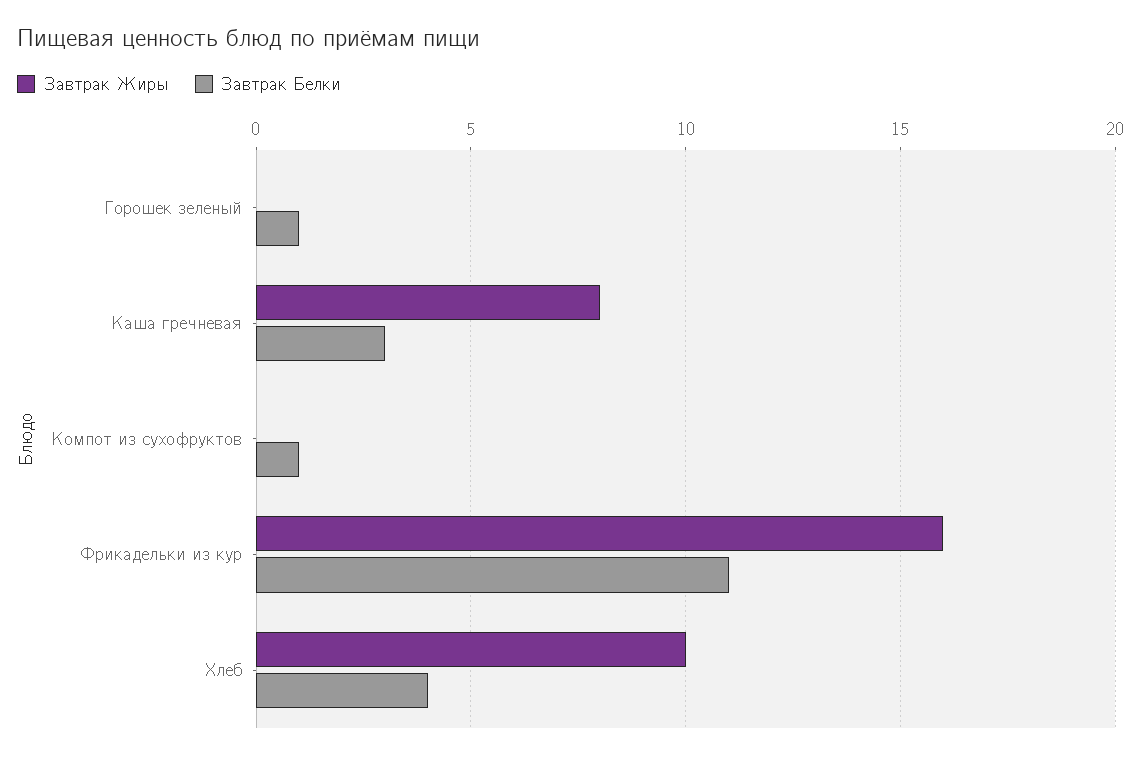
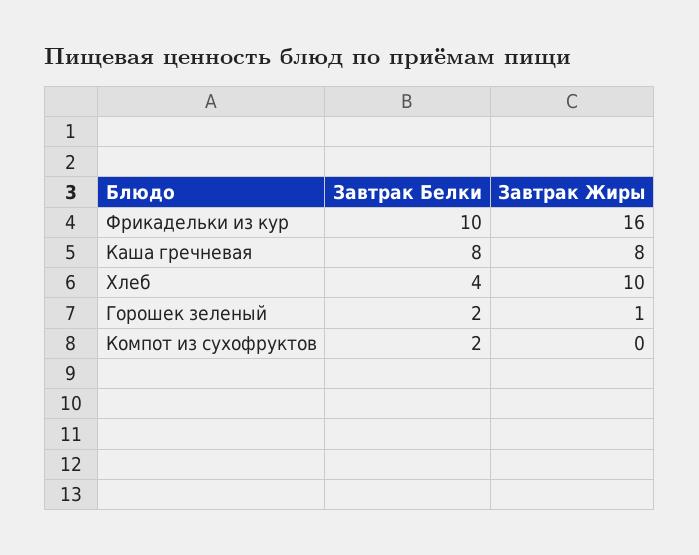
Завтрак Жиры, Горошек зеленый: 0 -> 1
Завтрак Белки, Горошек зеленый: 1 -> 2
Завтрак Белки, Каша гречневая: 3 -> 8
Завтрак Белки, Компот из сухофруктов: 1 -> 2
Завтрак Белки, Фрикадельки из кур: 11 -> 10

